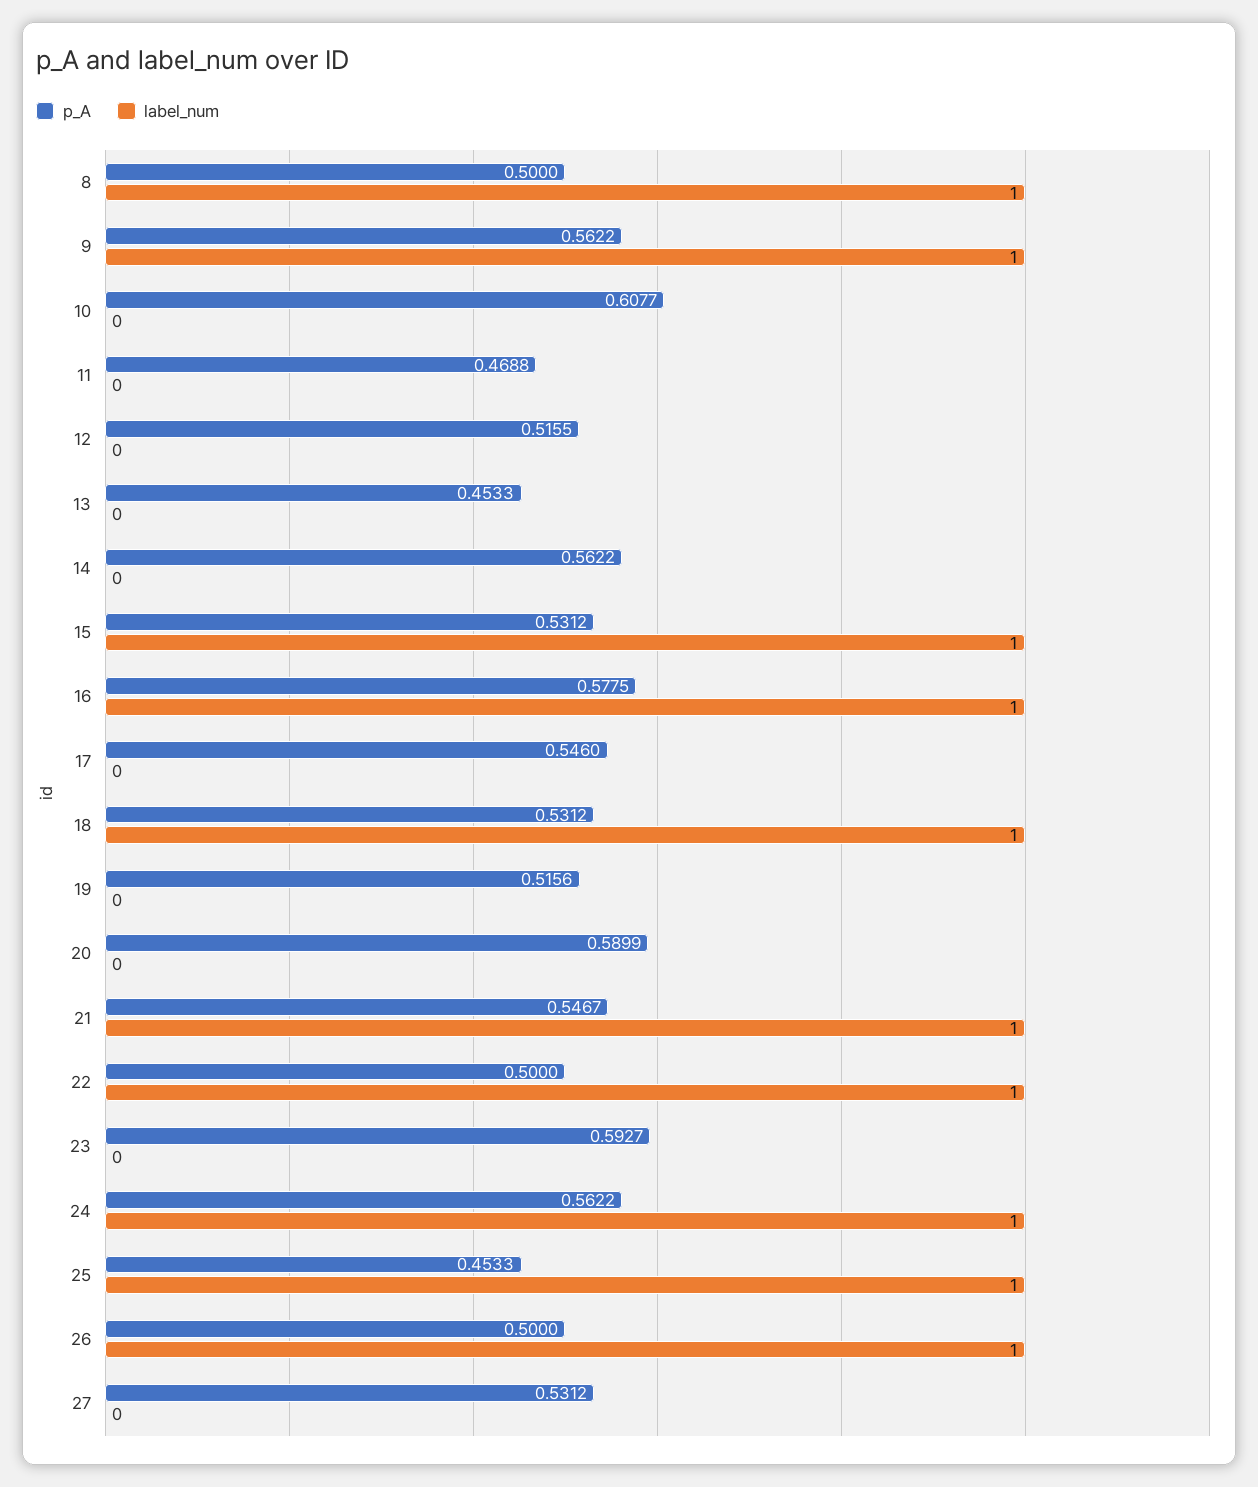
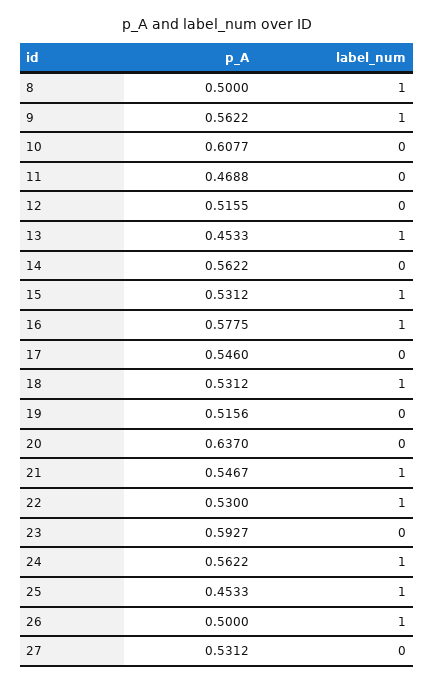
label_num, 13: 0 -> 1
p_A, 20: 0.5899 -> 0.637
p_A, 22: 0.5 -> 0.53

